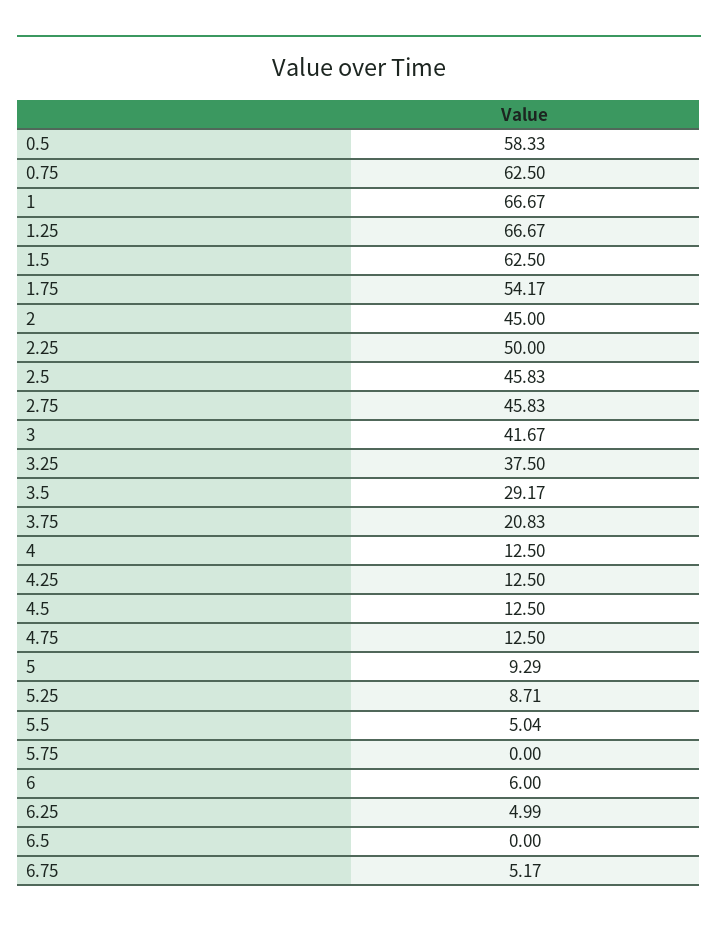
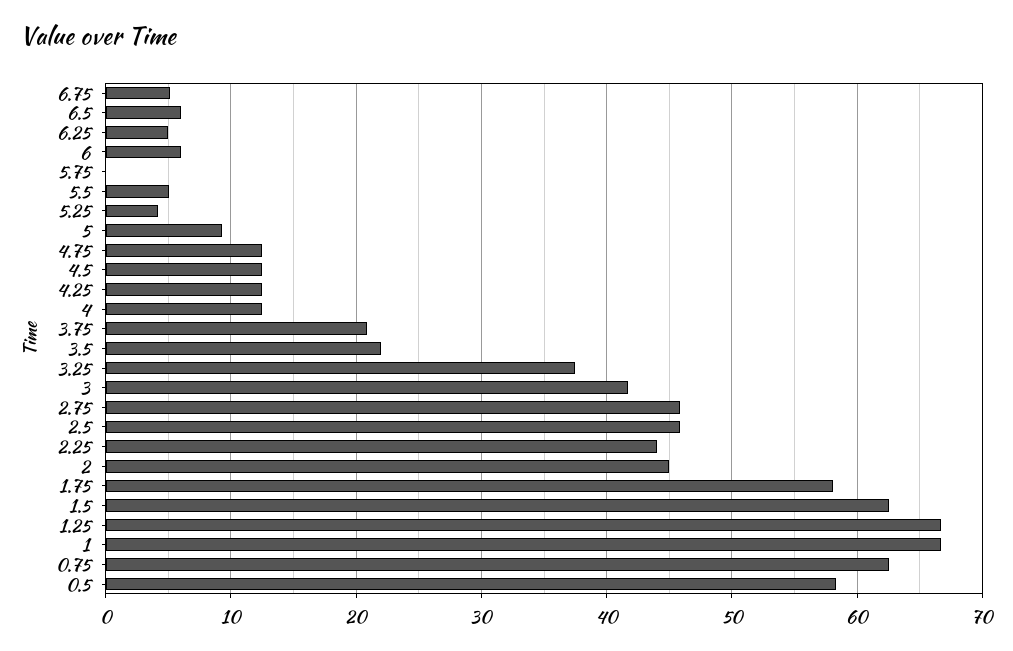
1.75: 54.17 -> 58
2.25: 50 -> 44
3.5: 29.17 -> 22
5.25: 8.71 -> 4
6.5: 0 -> 6

